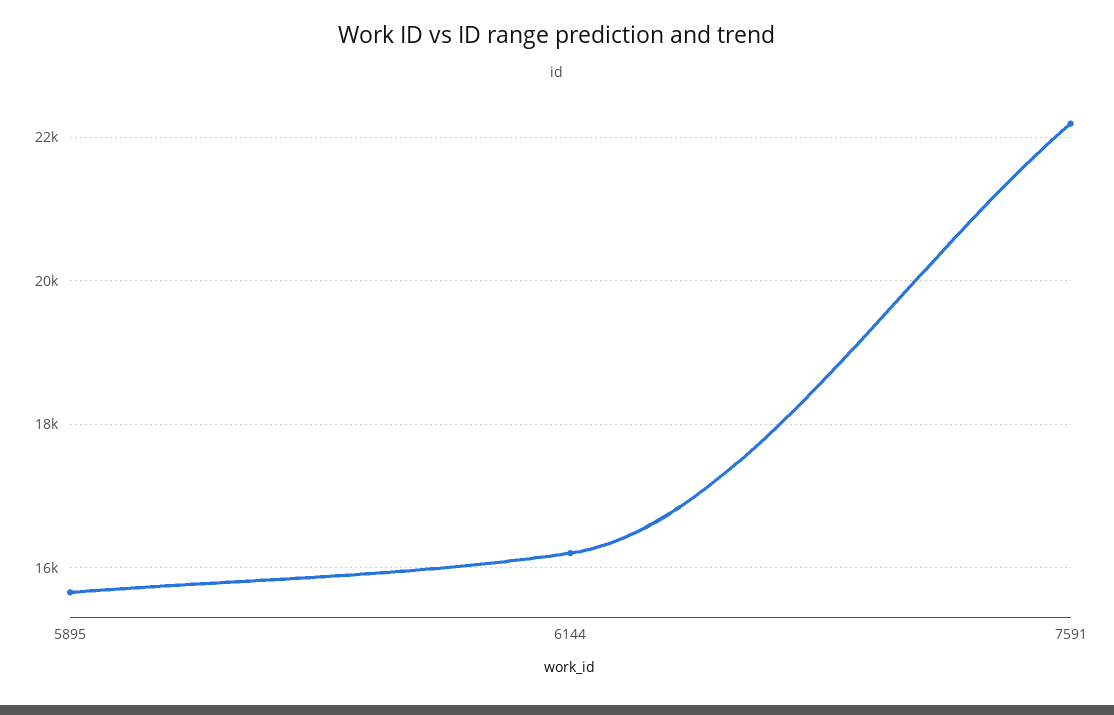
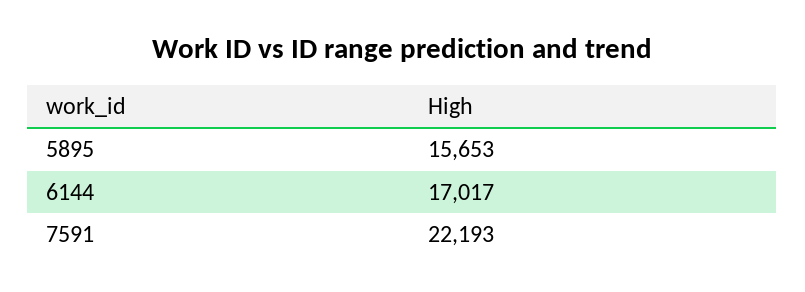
6144: 16200 -> 17017

